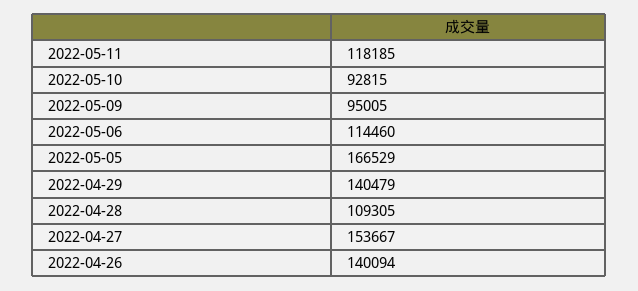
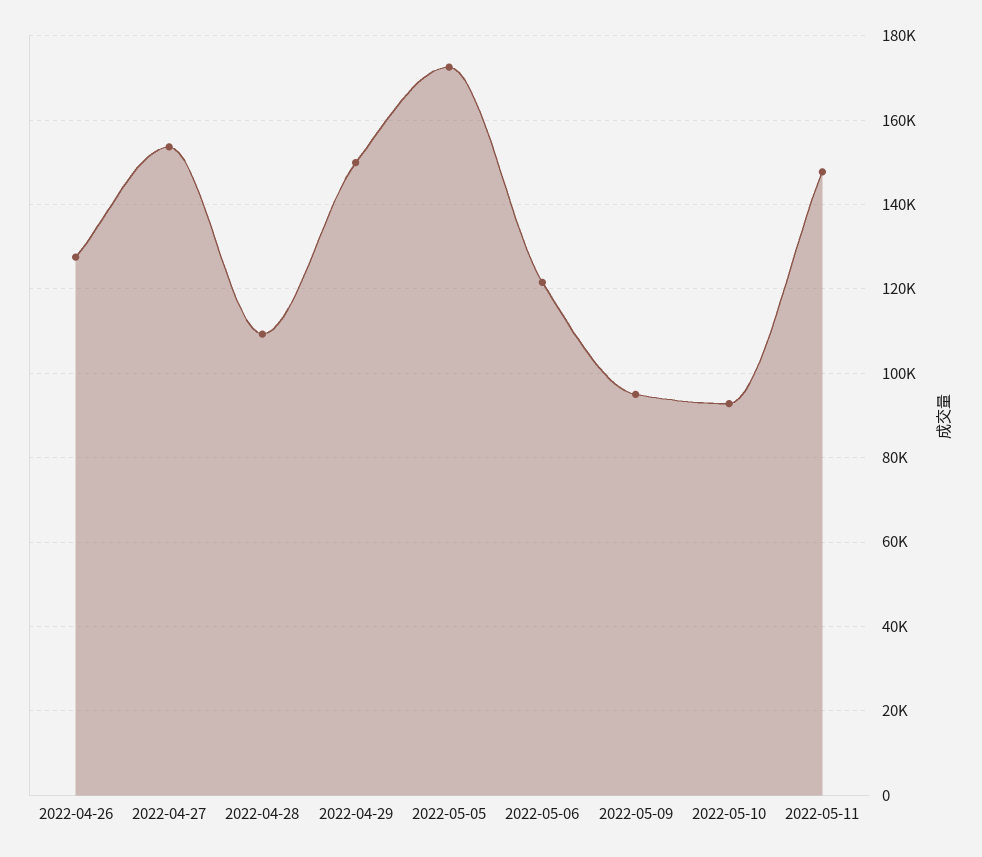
2022-05-11: 118185 -> 148000
2022-05-06: 114460 -> 122000
2022-05-05: 166529 -> 172000
2022-04-29: 140479 -> 150000
2022-04-26: 140094 -> 128000

